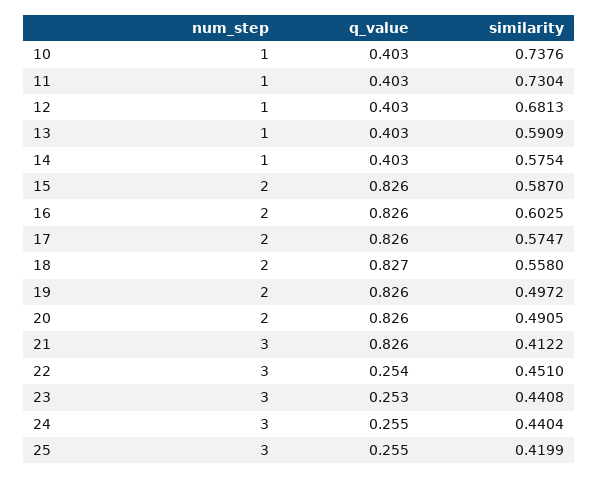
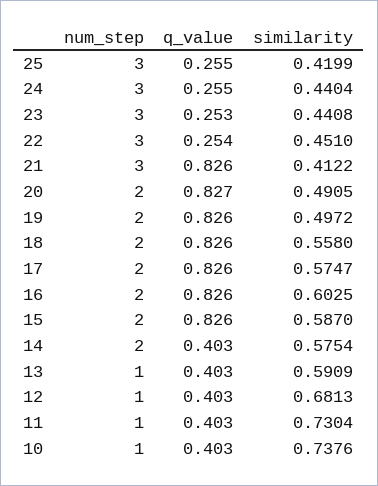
num_step, 14: 1 -> 2
q_value, 18: 0.827 -> 0.826
q_value, 20: 0.826 -> 0.827

